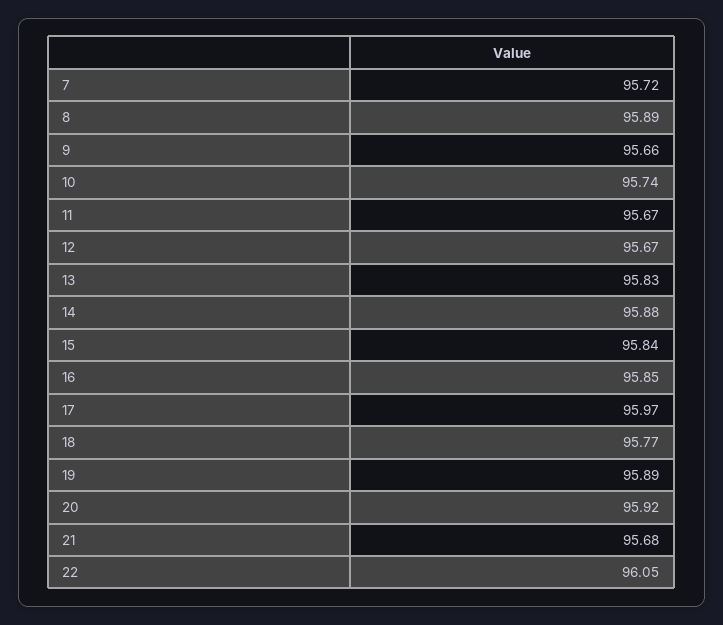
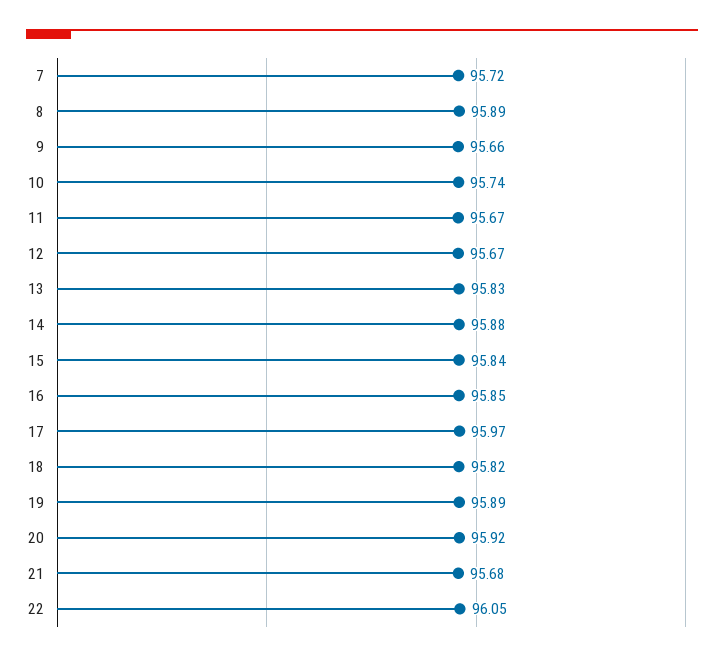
18: 95.77 -> 95.82

